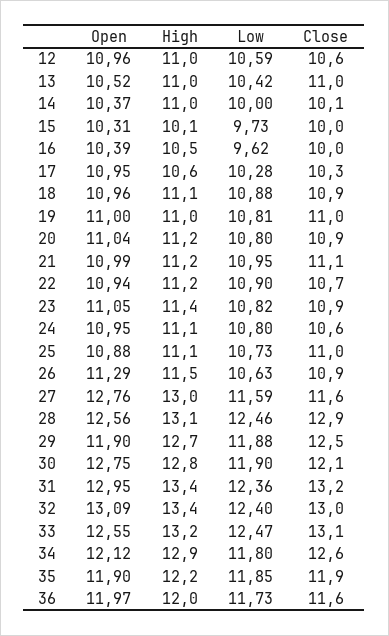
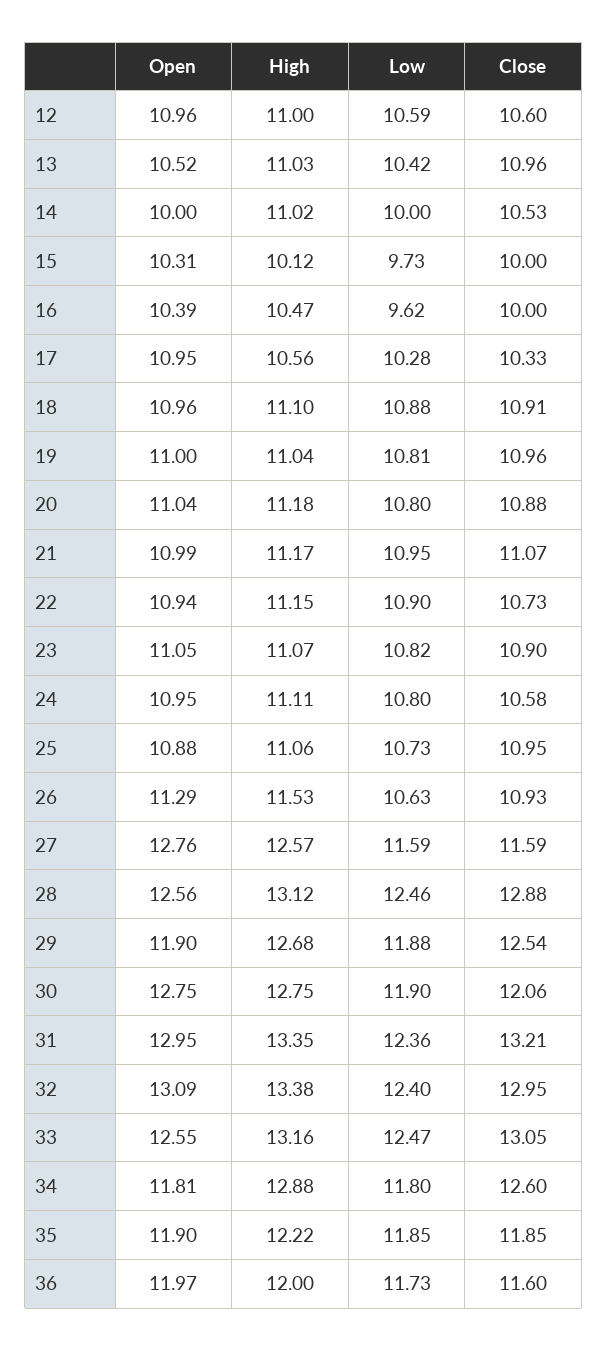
Open, 14: 10.37 -> 10
Close, 14: 10.1 -> 10.53
High, 23: 11.4 -> 11.07
High, 27: 13 -> 12.57
Open, 34: 12.12 -> 11.81

